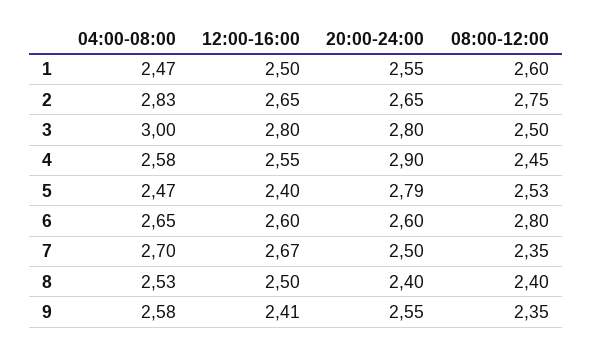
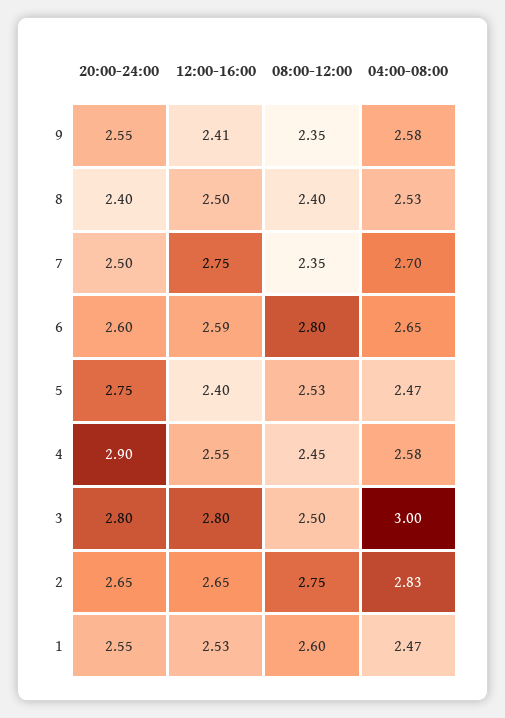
12:00-16:00, 1: 2.5 -> 2.53
20:00-24:00, 5: 2.79 -> 2.75
12:00-16:00, 6: 2.6 -> 2.59
12:00-16:00, 7: 2.67 -> 2.75

